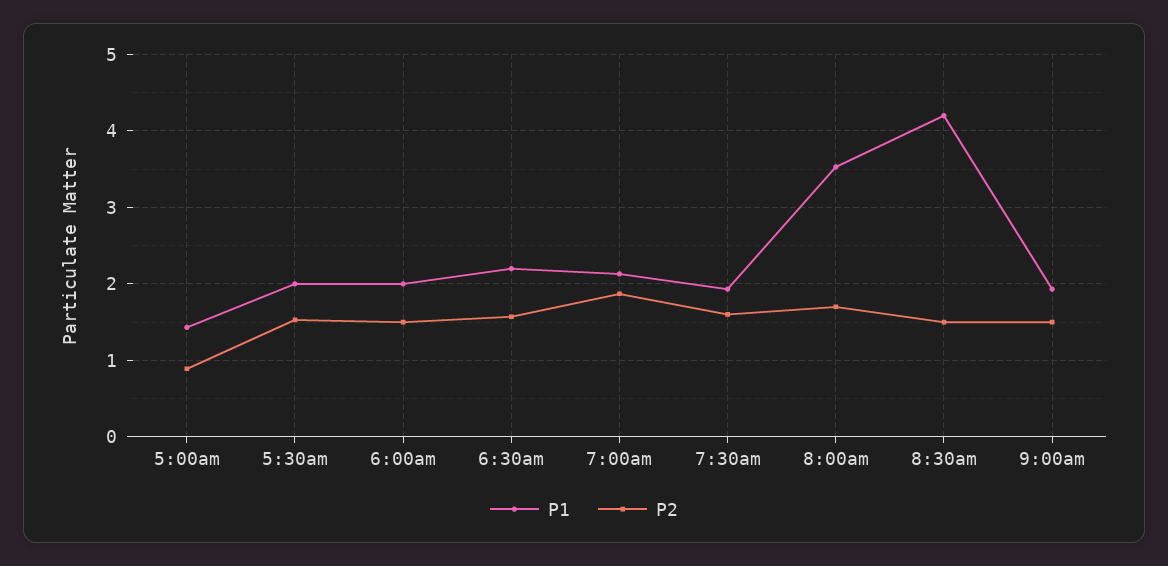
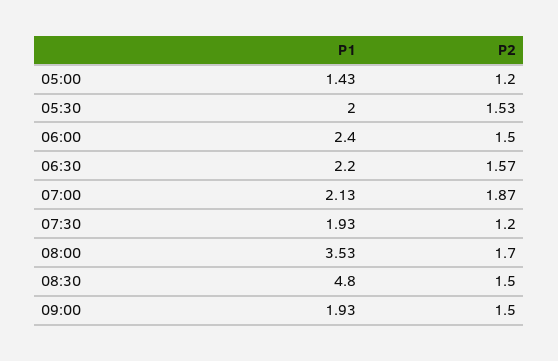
P2, 5:00am: 0.9 -> 1.2
P1, 6:00am: 2 -> 2.4
P2, 7:30am: 1.6 -> 1.2
P1, 8:30am: 4.2 -> 4.8

